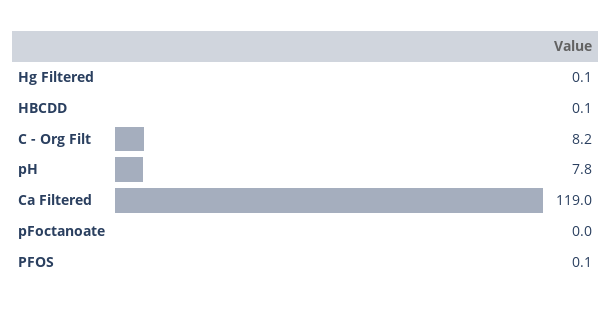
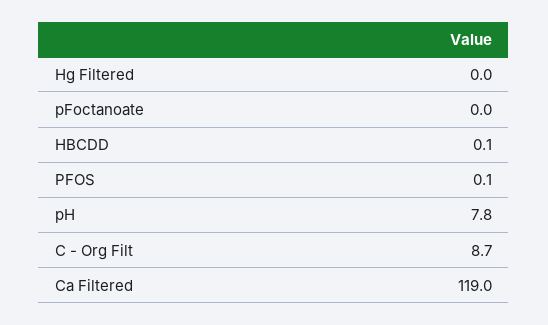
Hg Filtered: 0.1 -> 0
C - Org Filt: 8.2 -> 8.7

